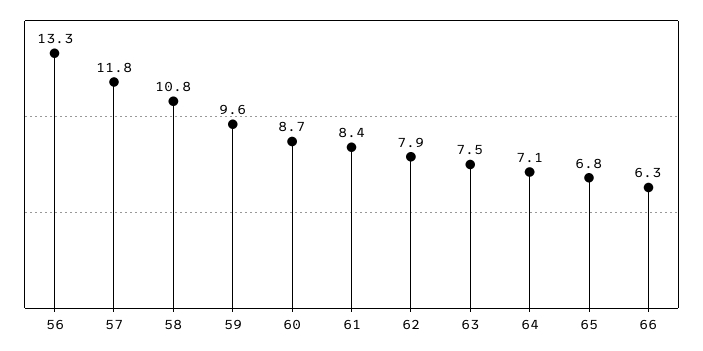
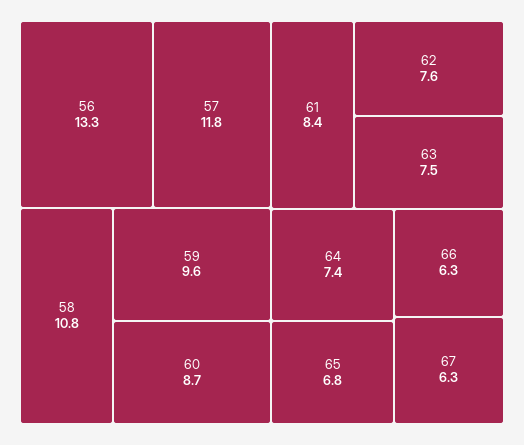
62: 7.9 -> 7.6
64: 7.1 -> 7.4
67: none -> 6.3

